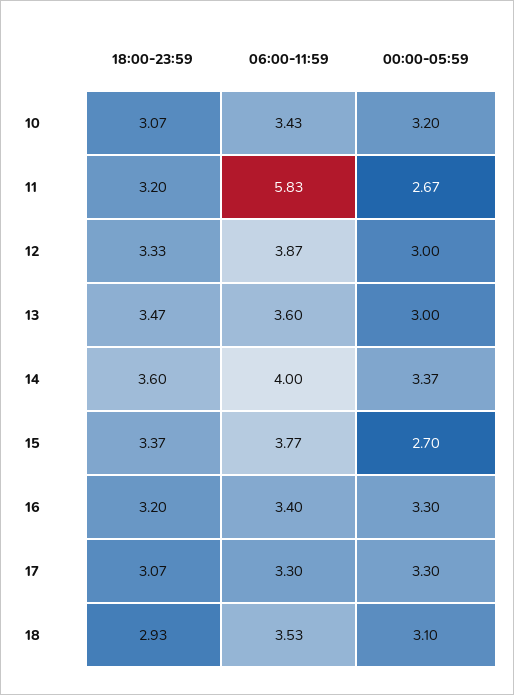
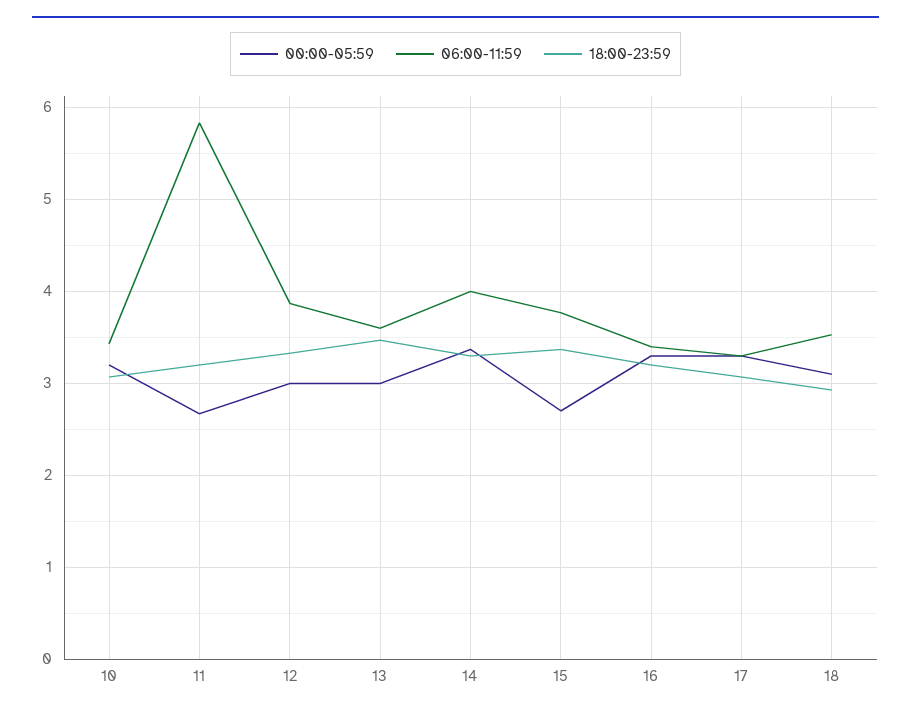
18:00-23:59, 14: 3.6 -> 3.3

